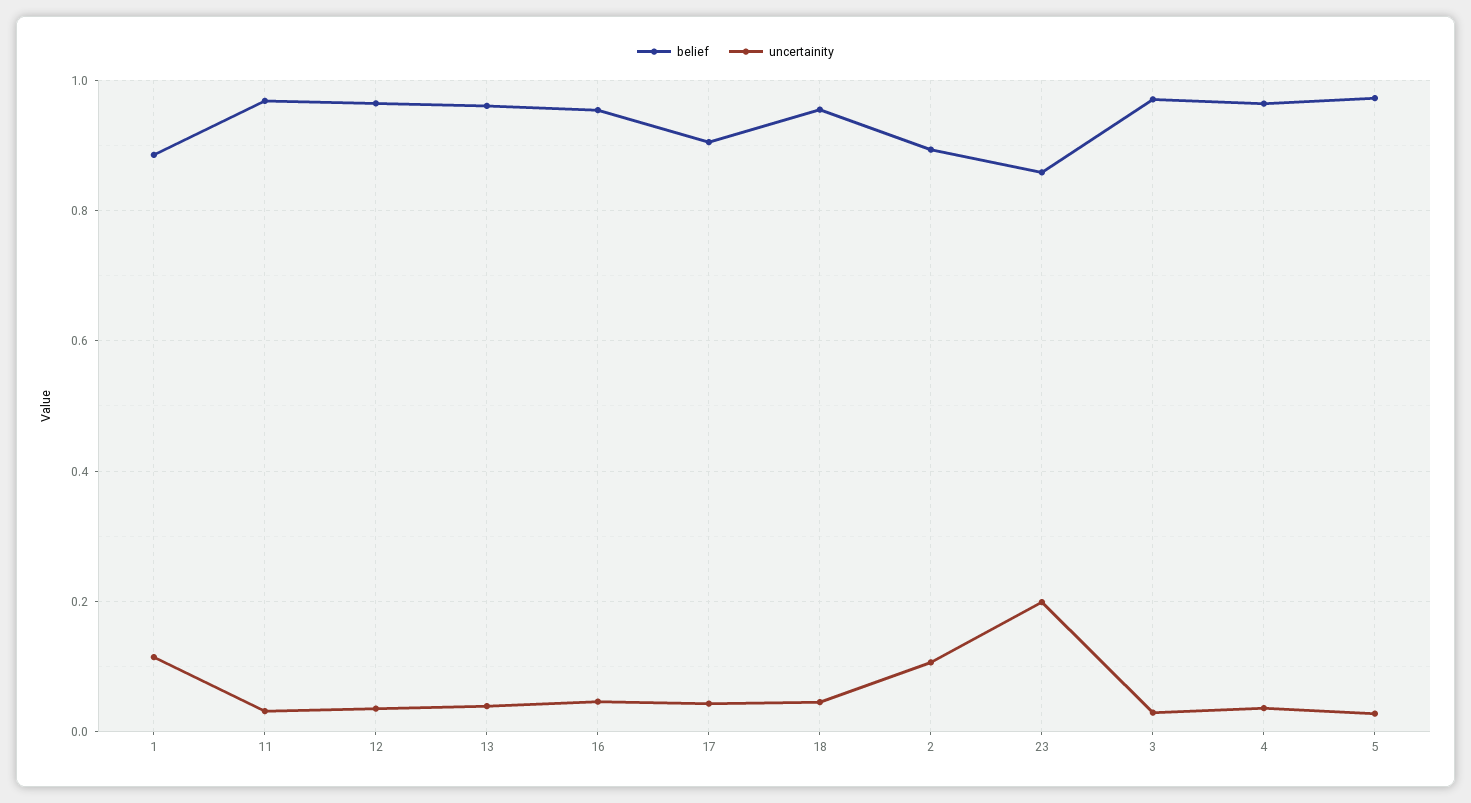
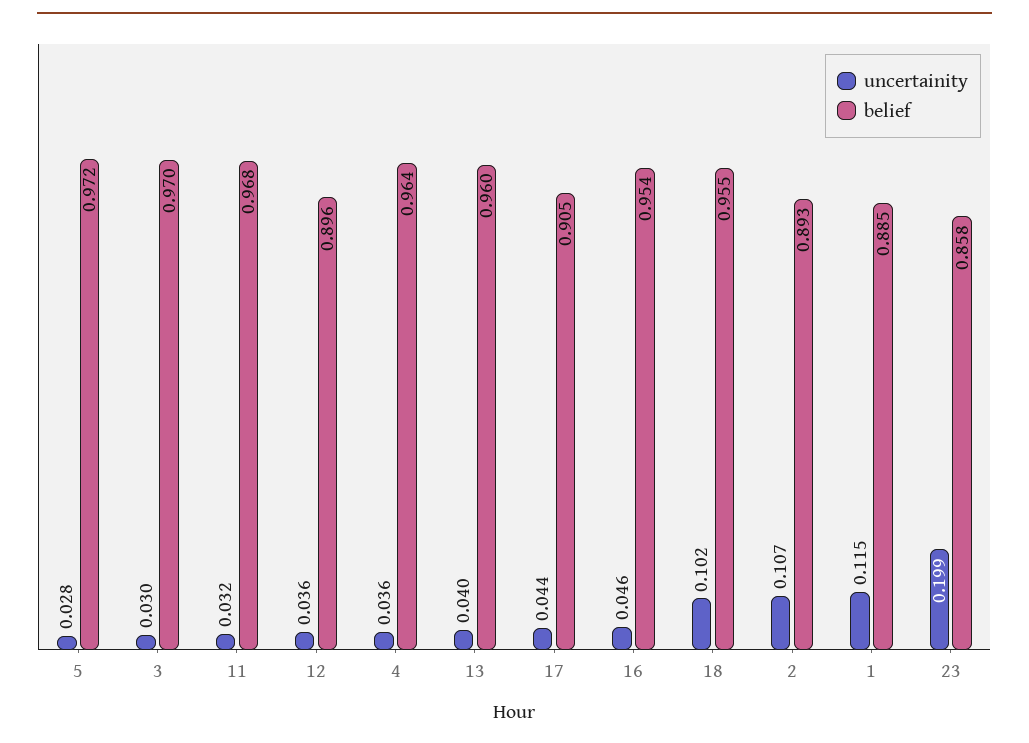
belief, 12: 0.96 -> 0.896
uncertainity, 18: 0.04 -> 0.102

